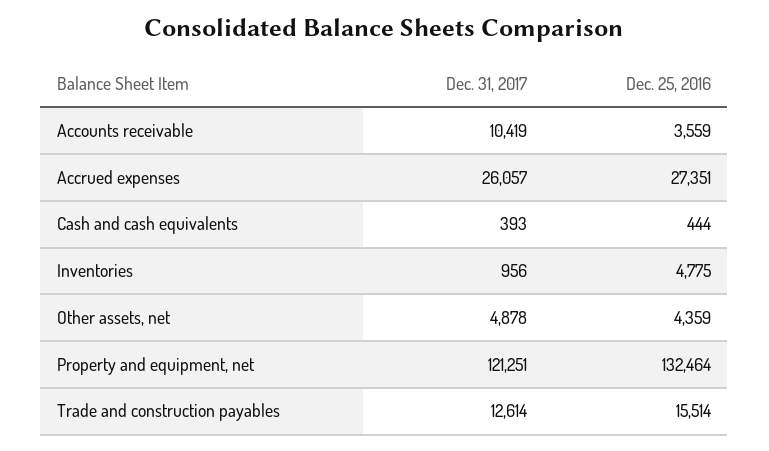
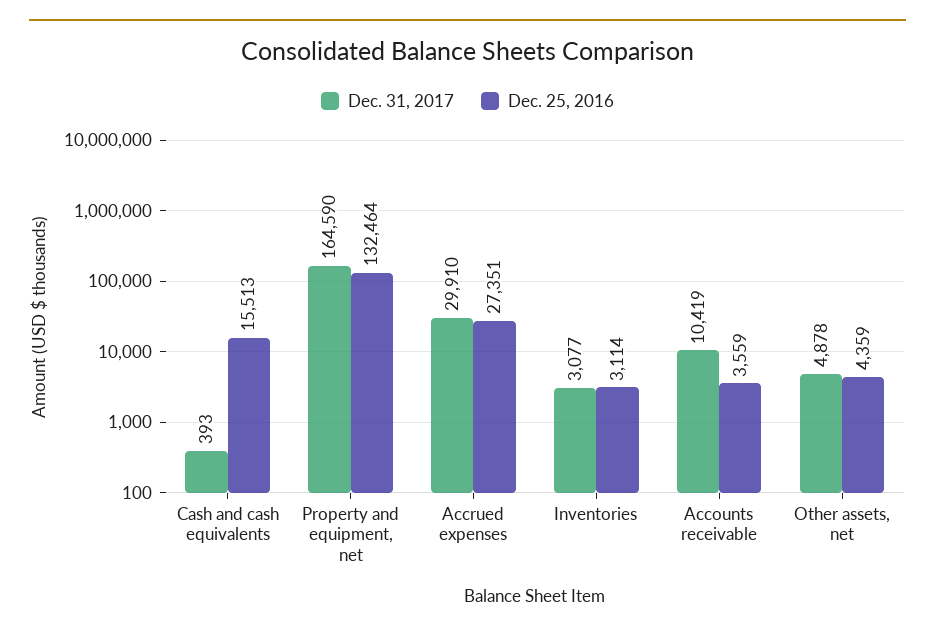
Dec. 31, 2017, Accrued expenses: 26057 -> 29910
Dec. 25, 2016, Cash and cash equivalents: 444 -> 15513
Dec. 31, 2017, Inventories: 956 -> 3077
Dec. 25, 2016, Inventories: 4775 -> 3114
Dec. 31, 2017, Property and equipment, net: 121251 -> 164590
Dec. 31, 2017, Trade and construction payables: 12614 -> none
Dec. 25, 2016, Trade and construction payables: 15514 -> none

